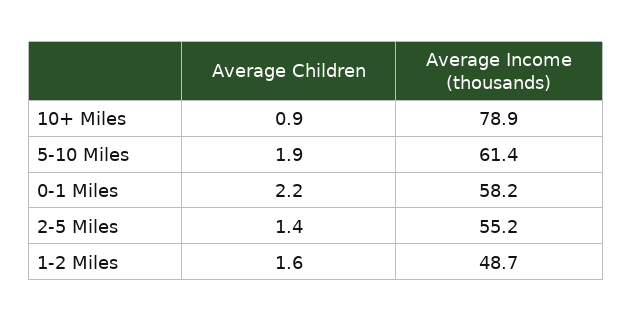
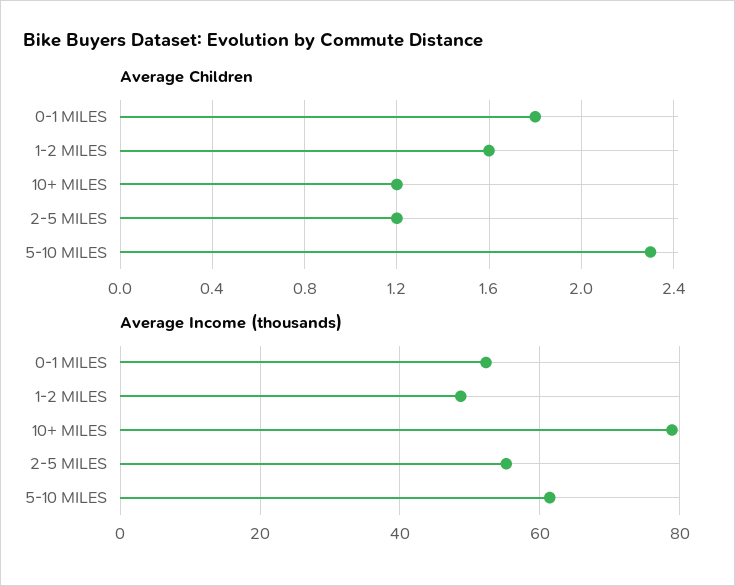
Average Children, 10+ Miles: 0.9 -> 1.2
Average Children, 5-10 Miles: 1.9 -> 2.3
Average Children, 0-1 Miles: 2.2 -> 1.8
Average Income (thousands), 0-1 Miles: 58.2 -> 52
Average Children, 2-5 Miles: 1.4 -> 1.2

